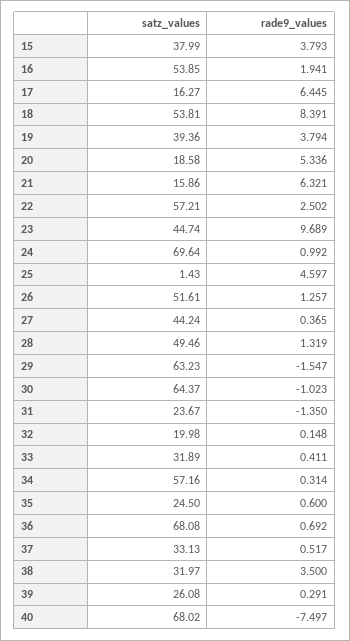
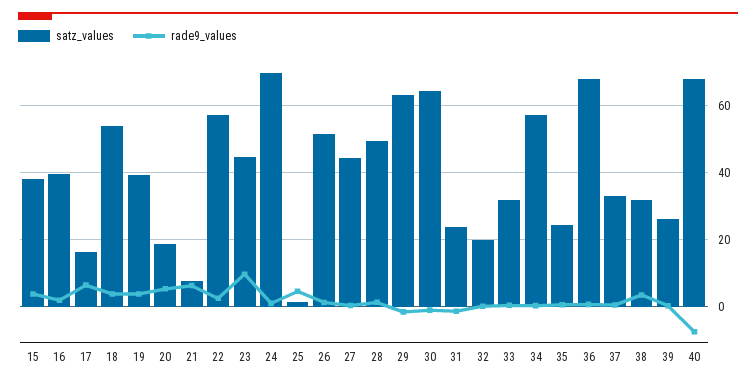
satz_values, 16: 53.85 -> 40
rade9_values, 18: 8.391 -> 4
satz_values, 21: 15.86 -> 8

